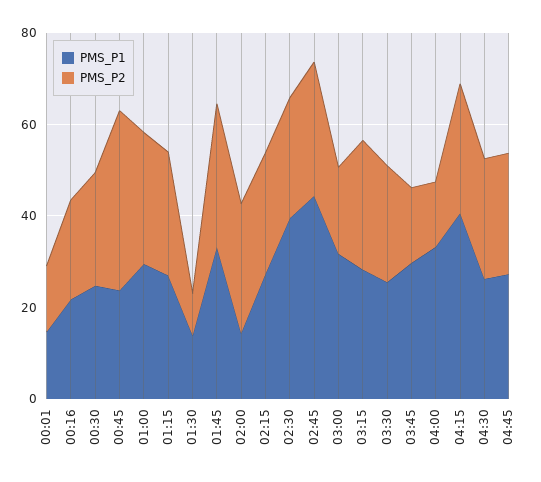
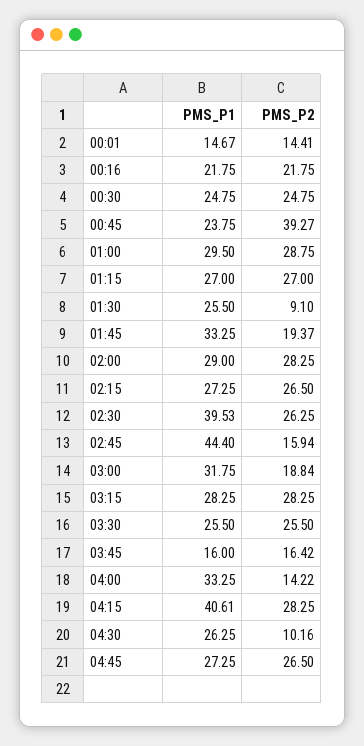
PMS_P1, 01:30: 15 -> 25.5
PMS_P2, 01:45: 30 -> 19.37
PMS_P1, 02:00: 15 -> 29
PMS_P2, 02:45: 30 -> 15.94
PMS_P1, 03:45: 30 -> 16
PMS_P2, 04:30: 25 -> 10.16

